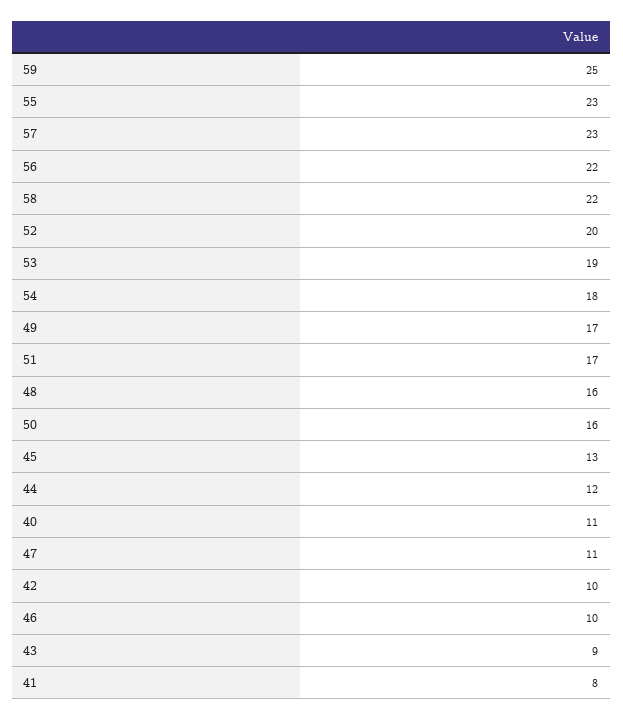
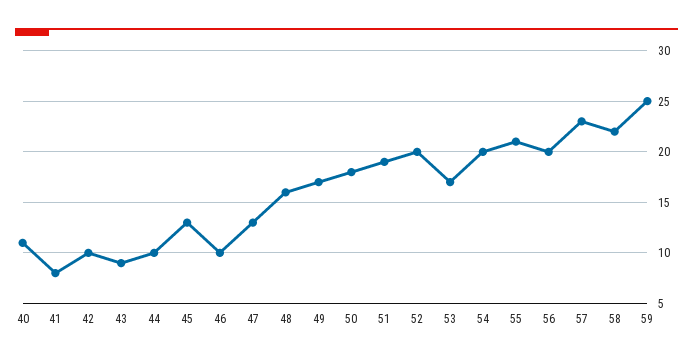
55: 23 -> 21
56: 22 -> 20
53: 19 -> 17
54: 18 -> 20
51: 17 -> 19
50: 16 -> 18
44: 12 -> 10
47: 11 -> 13

